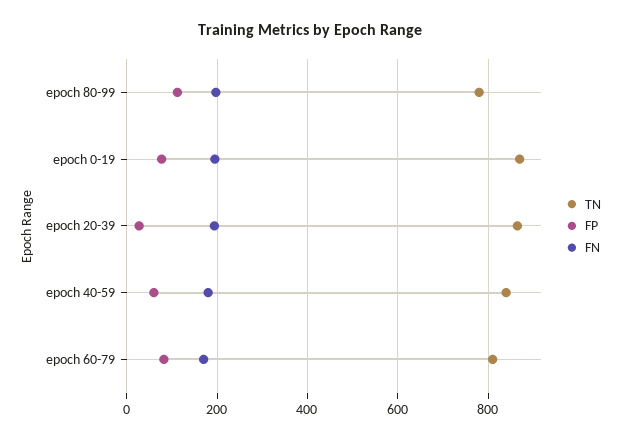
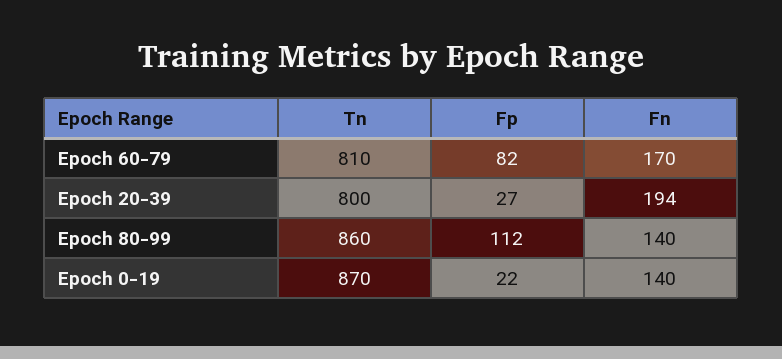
TN, epoch 80-99: 780 -> 860
FN, epoch 80-99: 200 -> 140
FP, epoch 0-19: 80 -> 22
FN, epoch 0-19: 200 -> 140
TN, epoch 20-39: 860 -> 800
TN, epoch 40-59: 840 -> none
FP, epoch 40-59: 60 -> none
FN, epoch 40-59: 180 -> none

